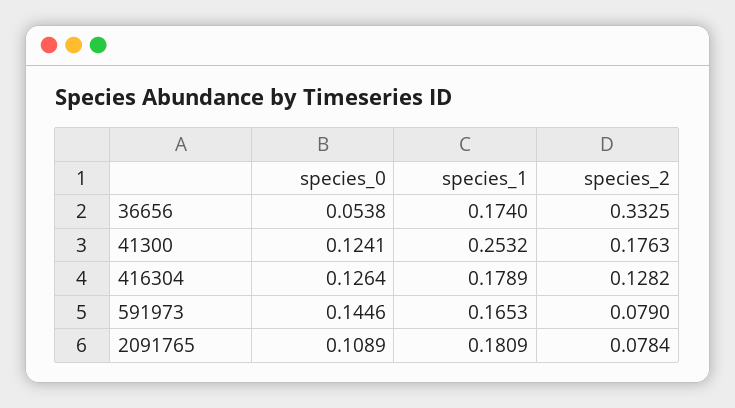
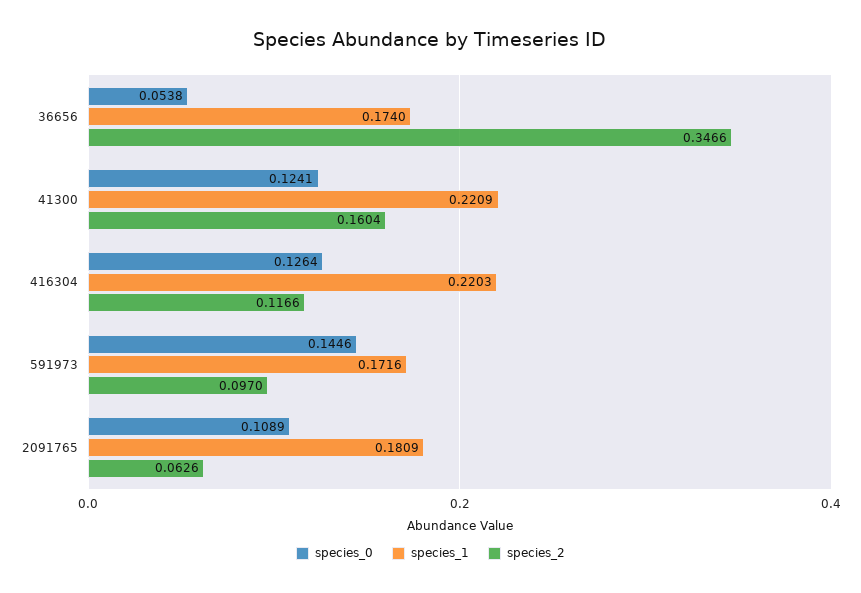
species_2, 36656: 0.3325 -> 0.3466
species_1, 41300: 0.2532 -> 0.2209
species_2, 41300: 0.1763 -> 0.1604
species_1, 416304: 0.1789 -> 0.2203
species_2, 416304: 0.1282 -> 0.1166
species_1, 591973: 0.1653 -> 0.1716
species_2, 591973: 0.079 -> 0.097
species_2, 2091765: 0.0784 -> 0.0626

